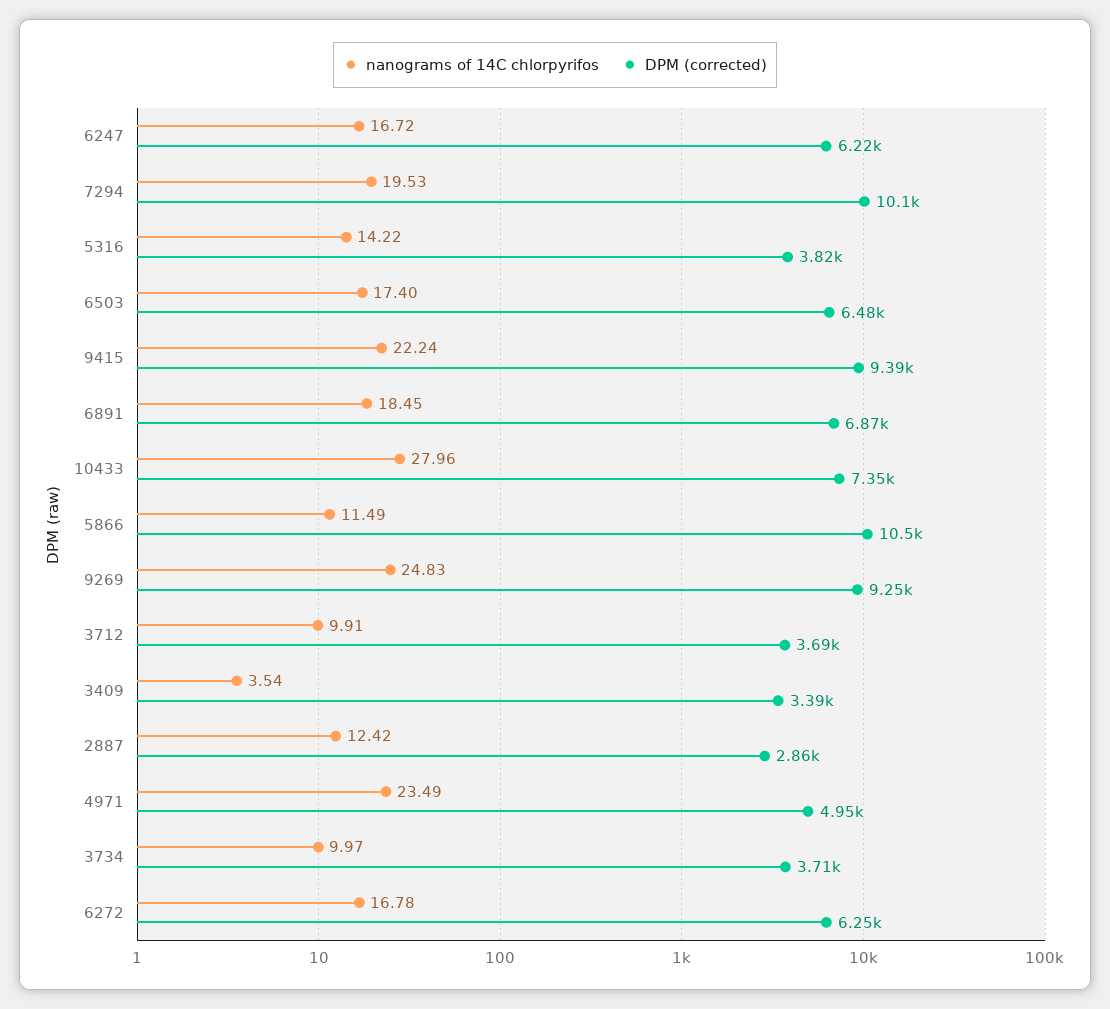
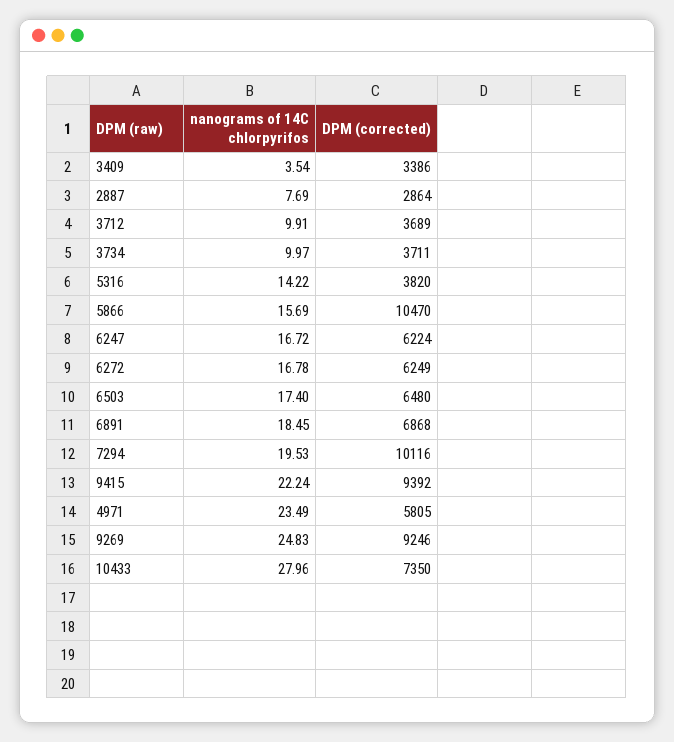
nanograms of 14C chlorpyrifos, 5866: 11.49 -> 15.69
nanograms of 14C chlorpyrifos, 2887: 12.42 -> 7.69
DPM (corrected), 4971: 4950 -> 5805

